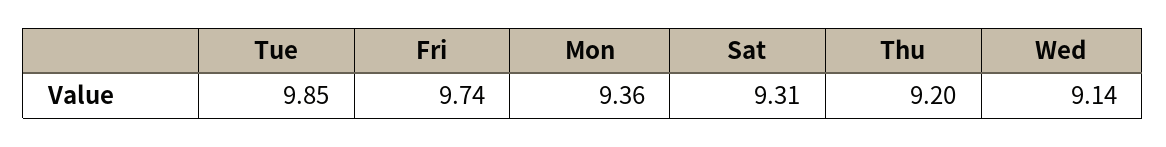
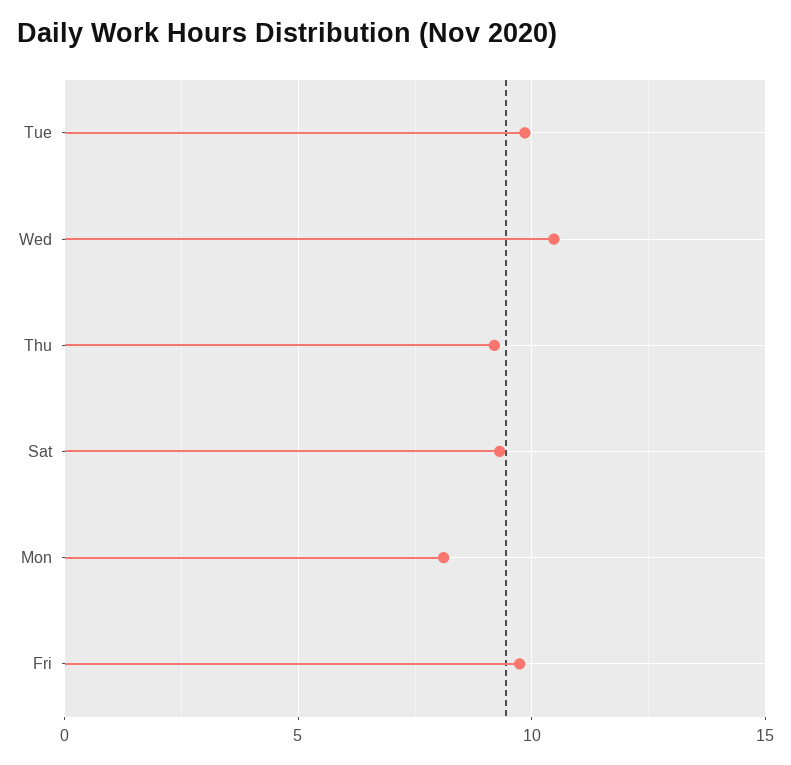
Mon: 9.36 -> 8
Wed: 9.14 -> 10.5

